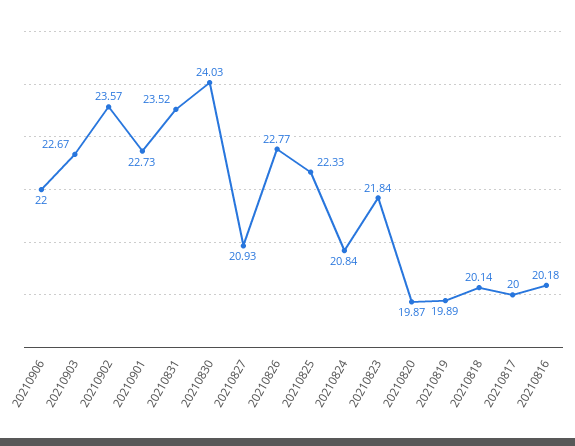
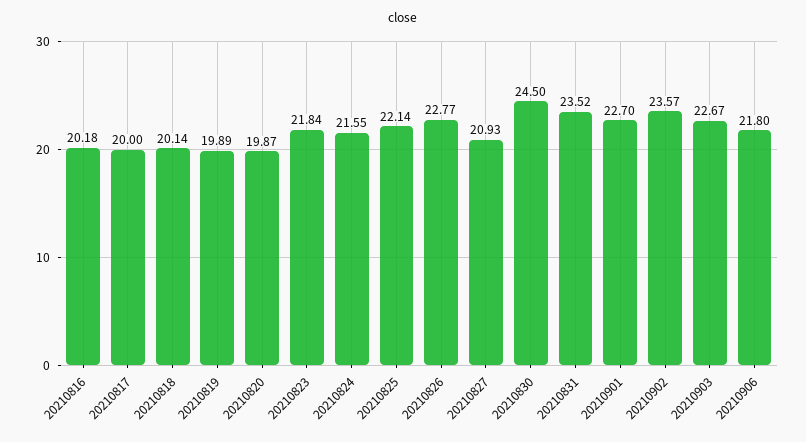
20210906: 22 -> 21.8
20210901: 22.73 -> 22.7
20210830: 24.03 -> 24.5
20210825: 22.33 -> 22.14
20210824: 20.84 -> 21.55

